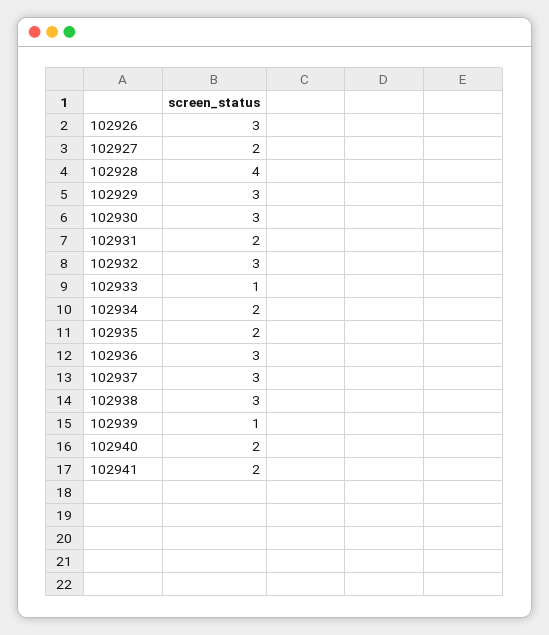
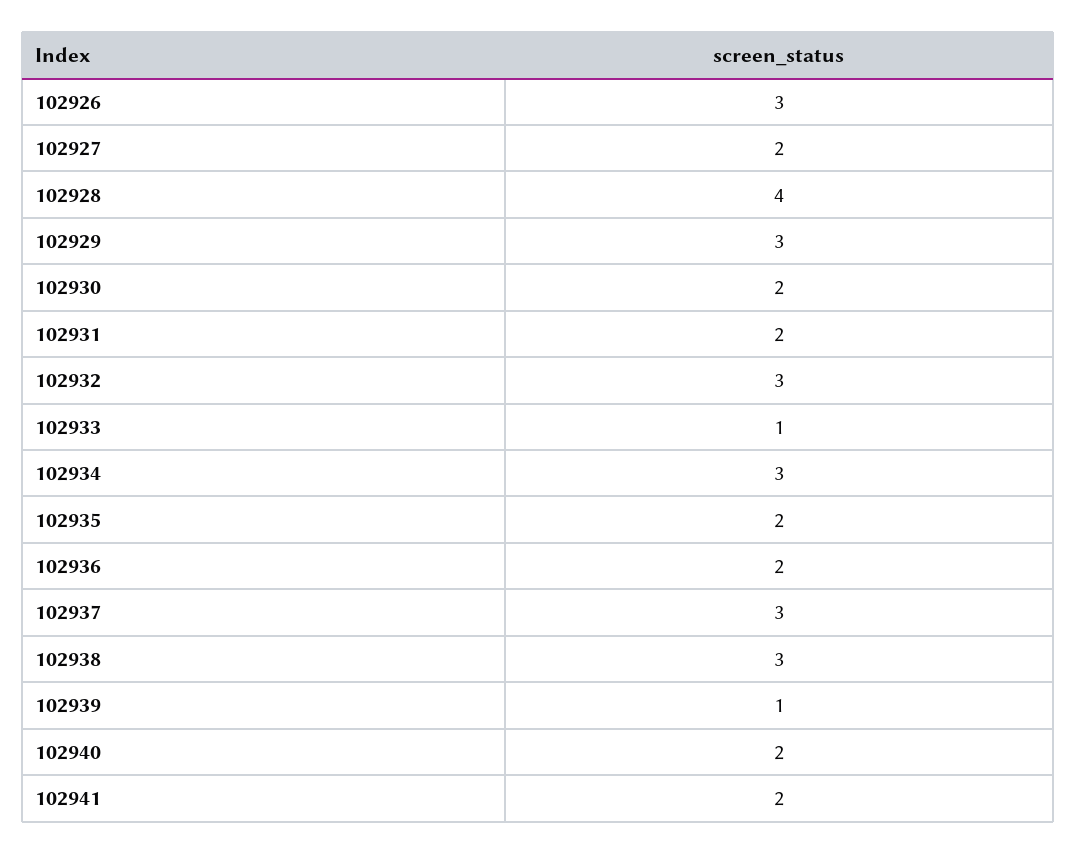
102930: 3 -> 2
102934: 2 -> 3
102936: 3 -> 2

